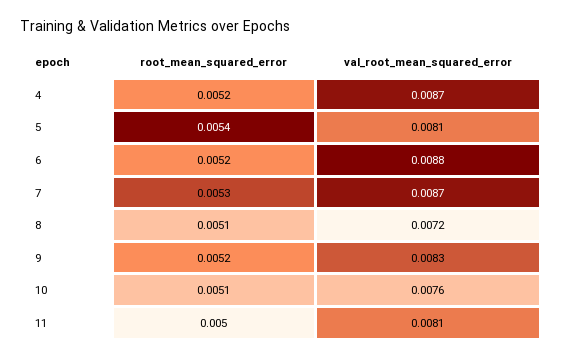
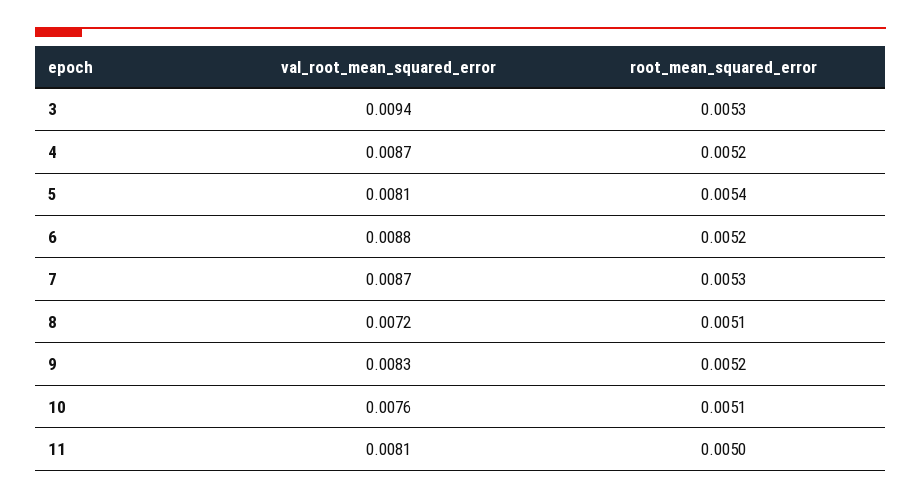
val_root_mean_squared_error, 3: none -> 0.0094
root_mean_squared_error, 3: none -> 0.0053

